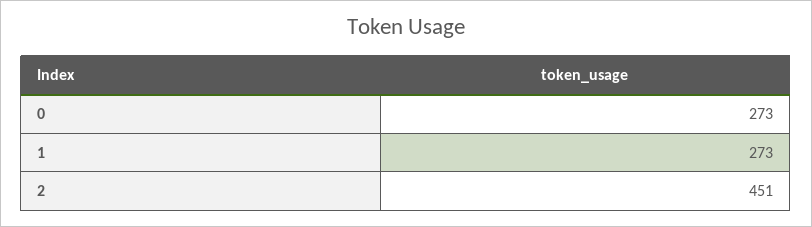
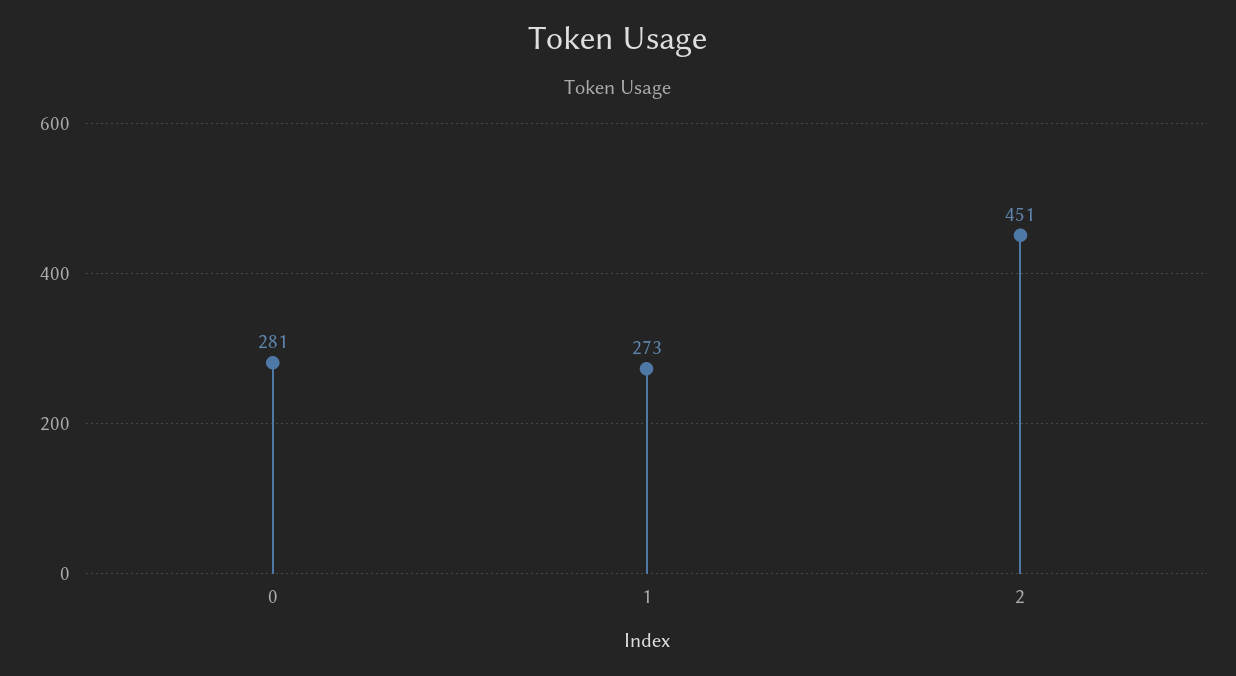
0: 273 -> 281

